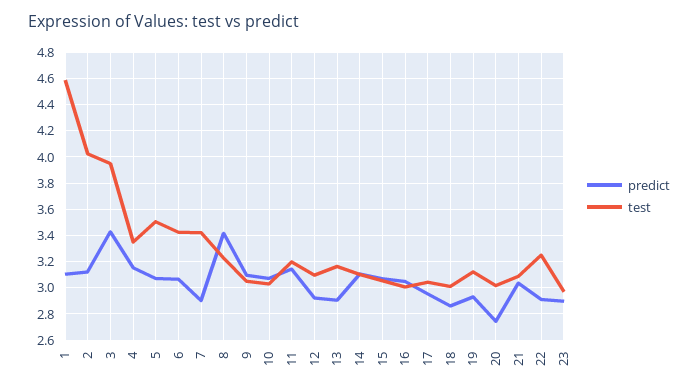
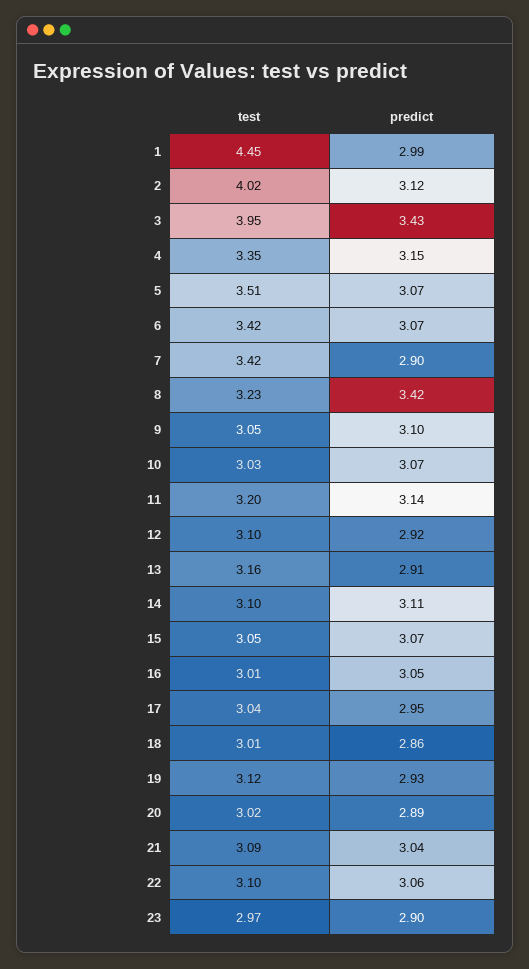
predict, 1: 3.1 -> 2.99
test, 1: 4.6 -> 4.45
predict, 20: 2.75 -> 2.89
predict, 22: 2.9 -> 3.06
test, 22: 3.25 -> 3.1

